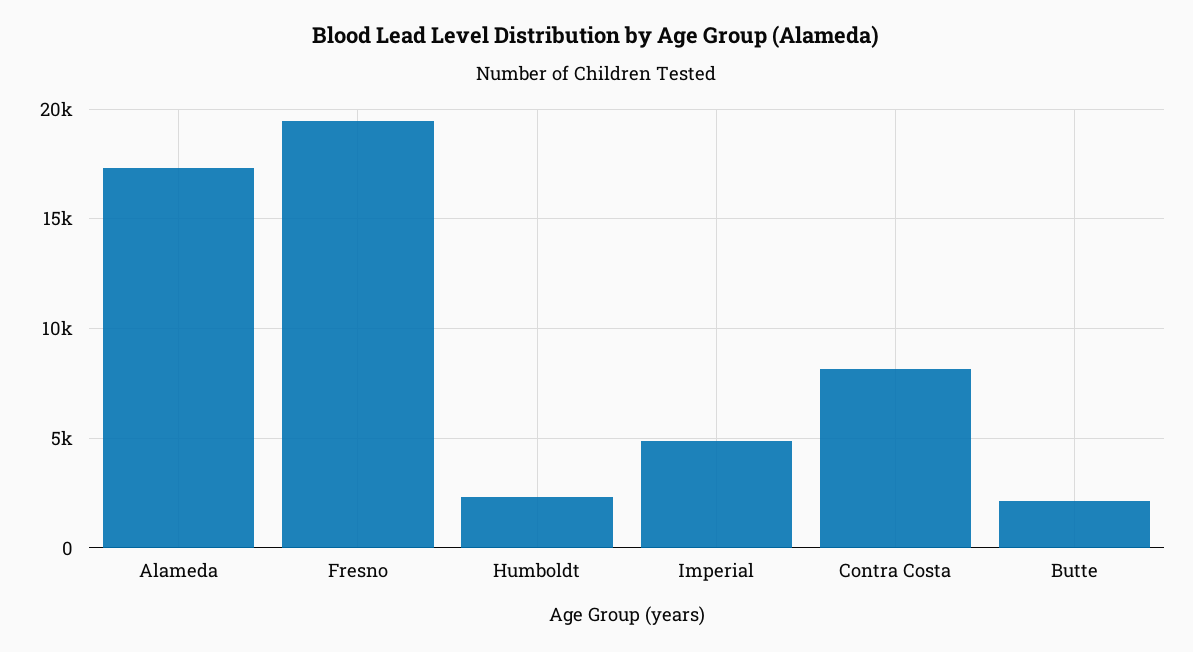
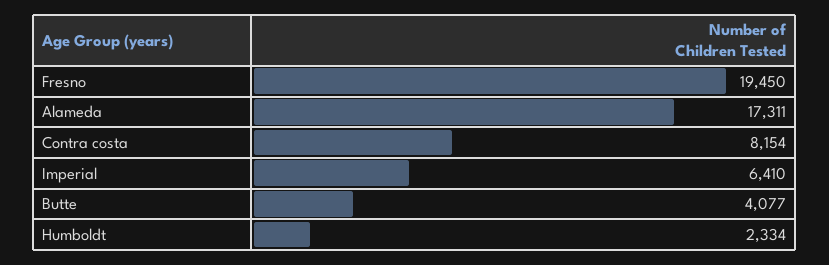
Imperial: 5000 -> 6410
Butte: 2000 -> 4077

